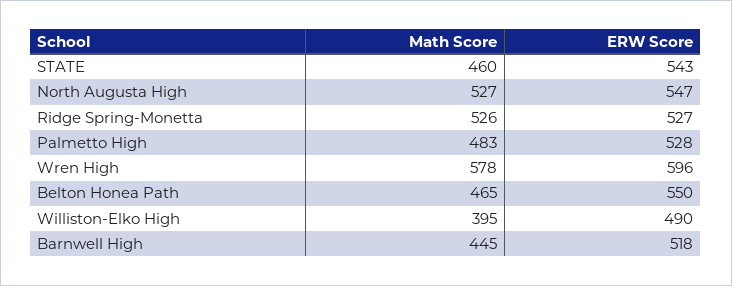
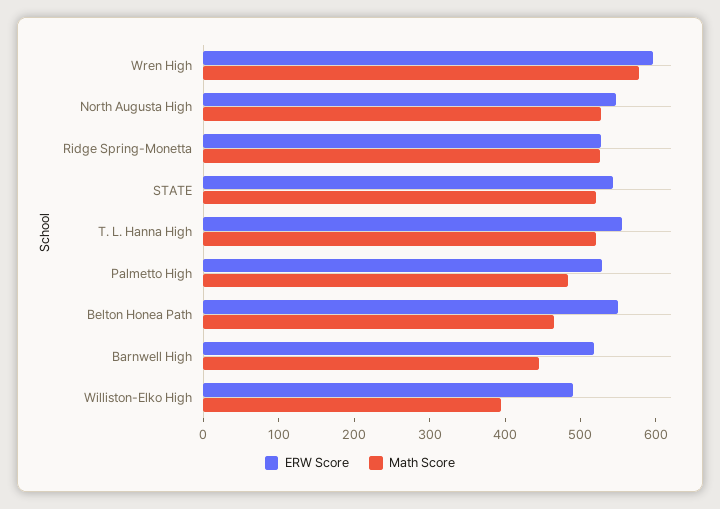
Math Score, STATE: 460 -> 520
ERW Score, T. L. Hanna High: none -> 560
Math Score, T. L. Hanna High: none -> 520

